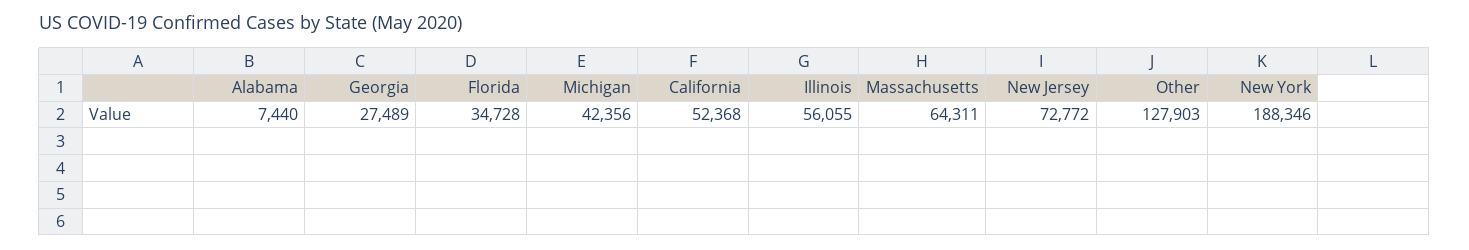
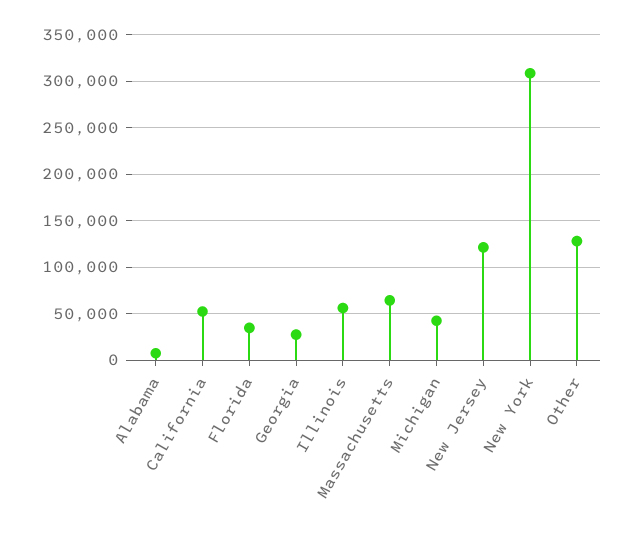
New Jersey: 72772 -> 120000
New York: 188346 -> 310000

